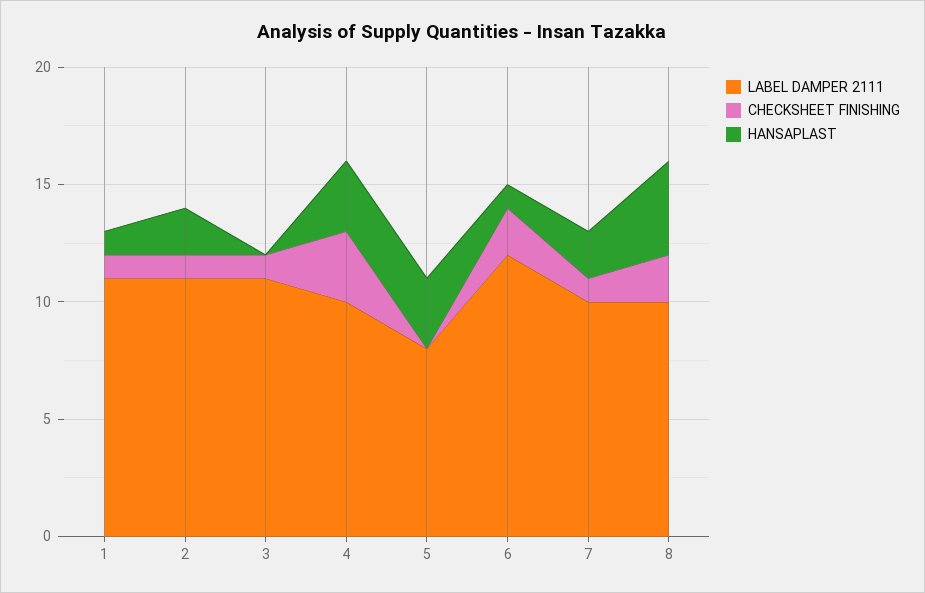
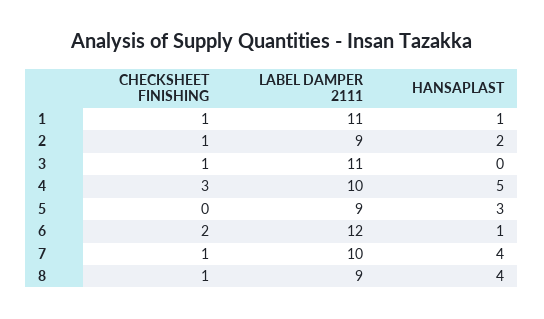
LABEL DAMPER 2111, 2: 11 -> 9
HANSAPLAST, 4: 3 -> 5
LABEL DAMPER 2111, 5: 8 -> 9
HANSAPLAST, 7: 2 -> 4
LABEL DAMPER 2111, 8: 10 -> 9
CHECKSHEET FINISHING, 8: 2 -> 1

